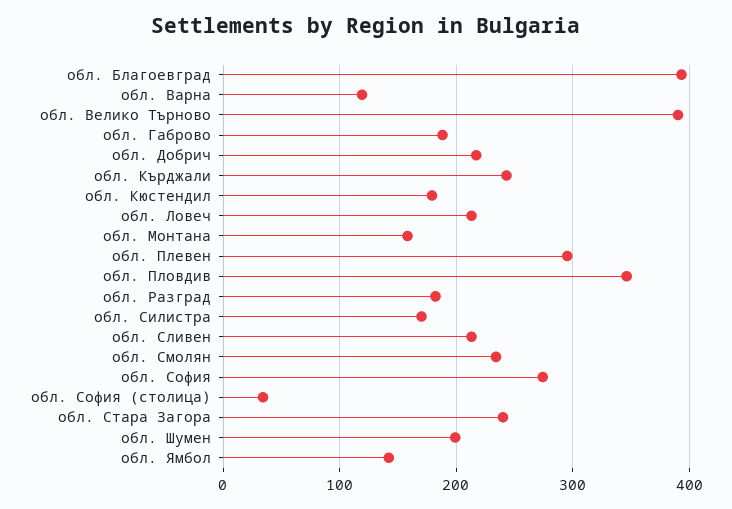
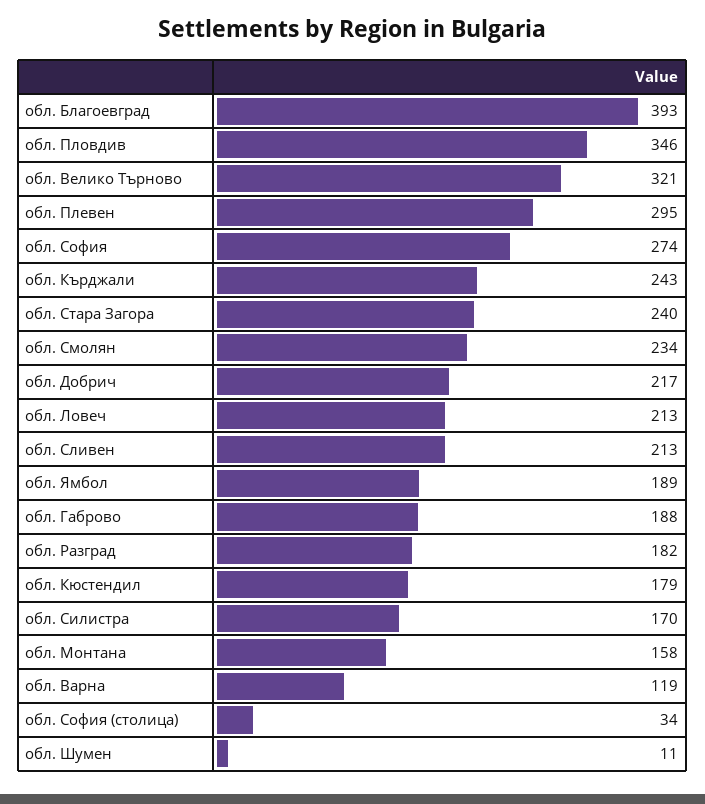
обл. Велико Търново: 390 -> 321
обл. Шумен: 200 -> 11
обл. Ямбол: 140 -> 189

